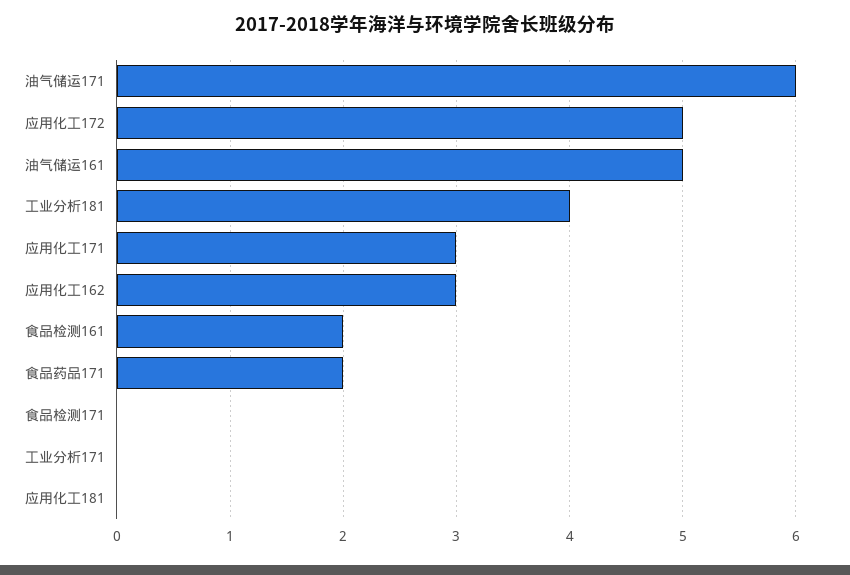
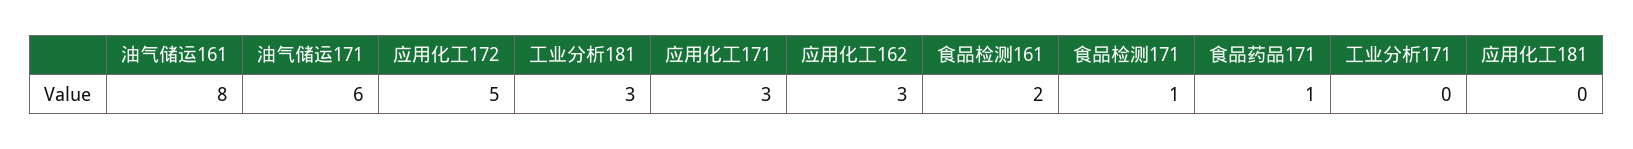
油气储运161: 5 -> 8
工业分析181: 4 -> 3
食品药品171: 2 -> 1
食品检测171: 0 -> 1

